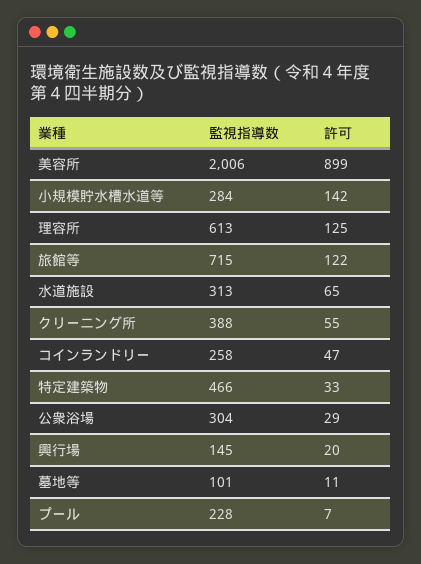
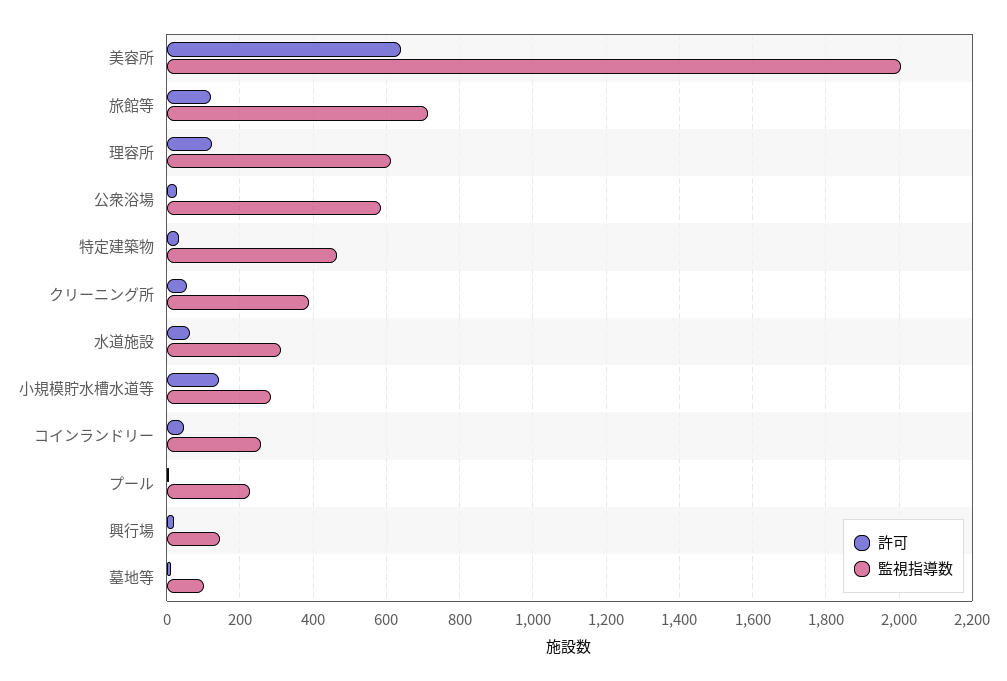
許可, 美容所: 899 -> 640
監視指導数, 公衆浴場: 304 -> 580

